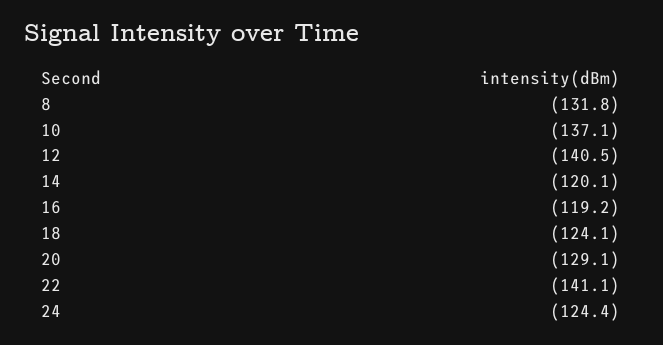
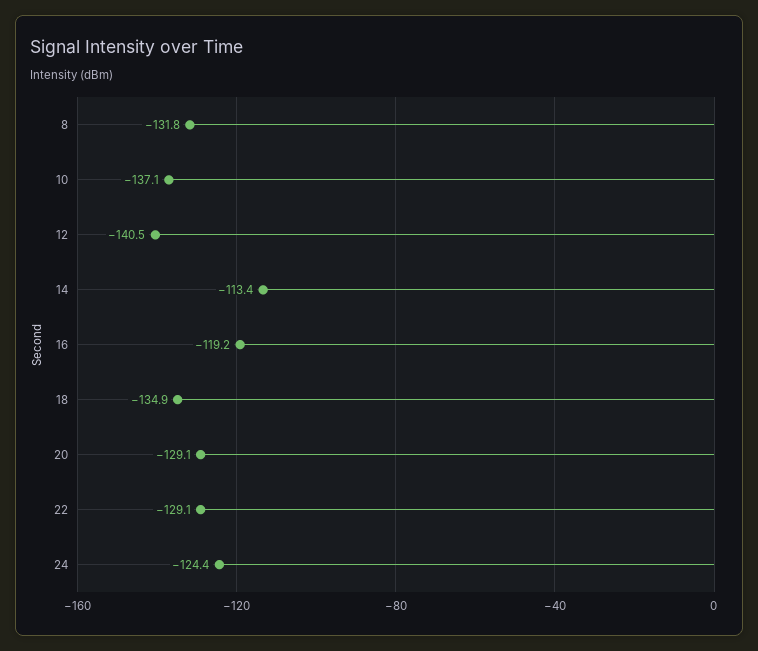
14: -120.1 -> -113.4
18: -124.1 -> -134.9
22: -141.1 -> -129.1

